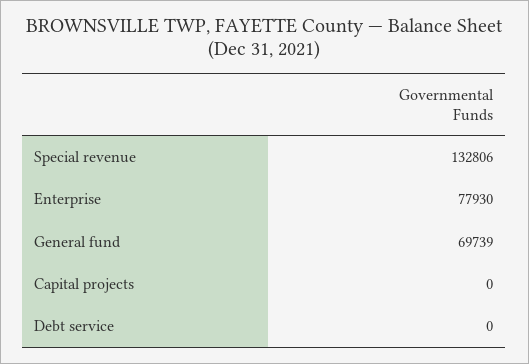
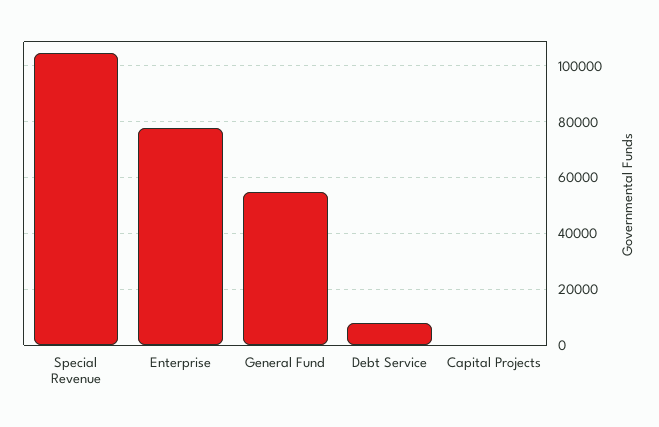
Special revenue: 132806 -> 105000
General fund: 69739 -> 55000
Debt service: 0 -> 7500

